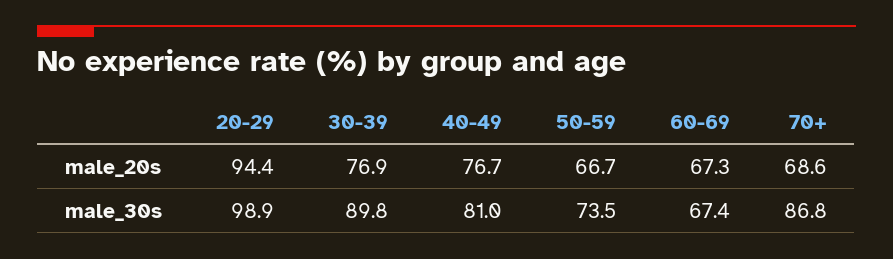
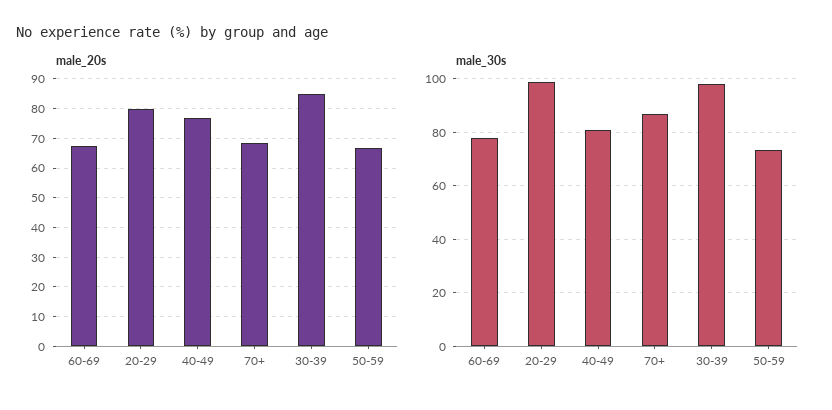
male_20s, 20-29: 94.4 -> 80
male_20s, 30-39: 76.9 -> 85
male_30s, 30-39: 89.8 -> 97.5
male_30s, 60-69: 67.4 -> 77.5

